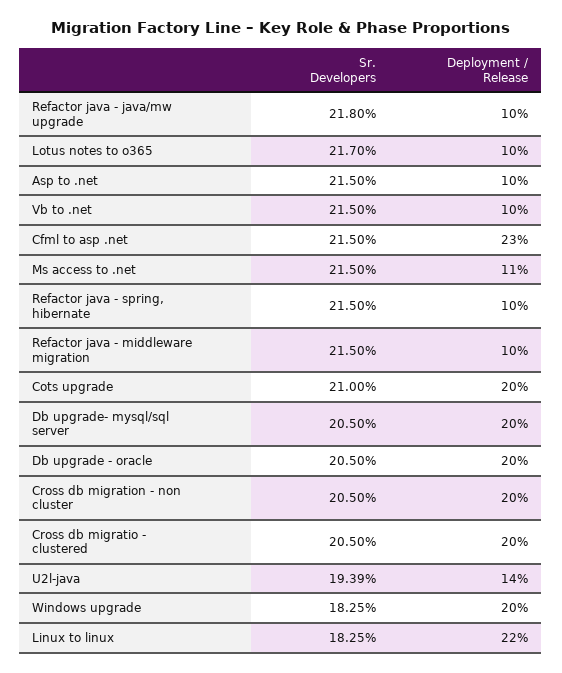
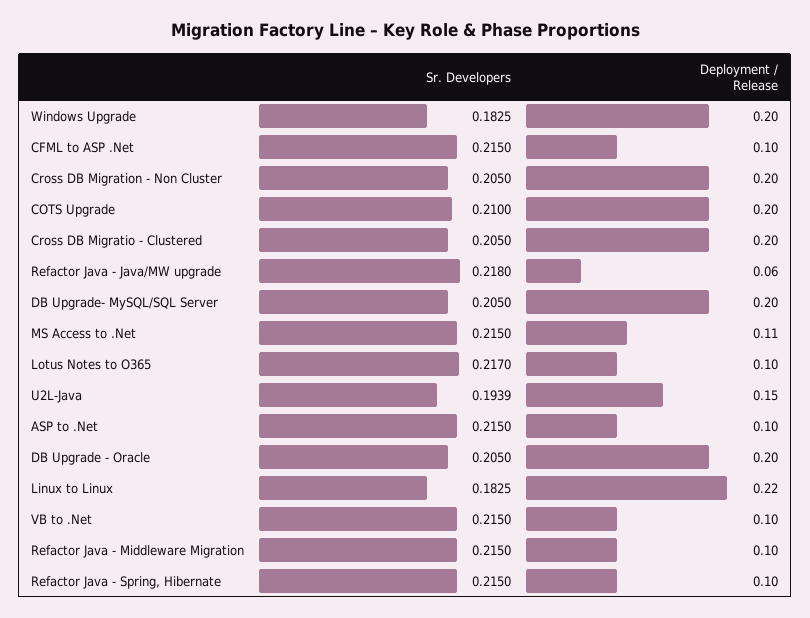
Deployment / Release, Refactor java - java/mw upgrade: 0.1 -> 0.06
Deployment / Release, Cfml to asp .net: 0.23 -> 0.1
Deployment / Release, U2l-java: 0.14 -> 0.15

